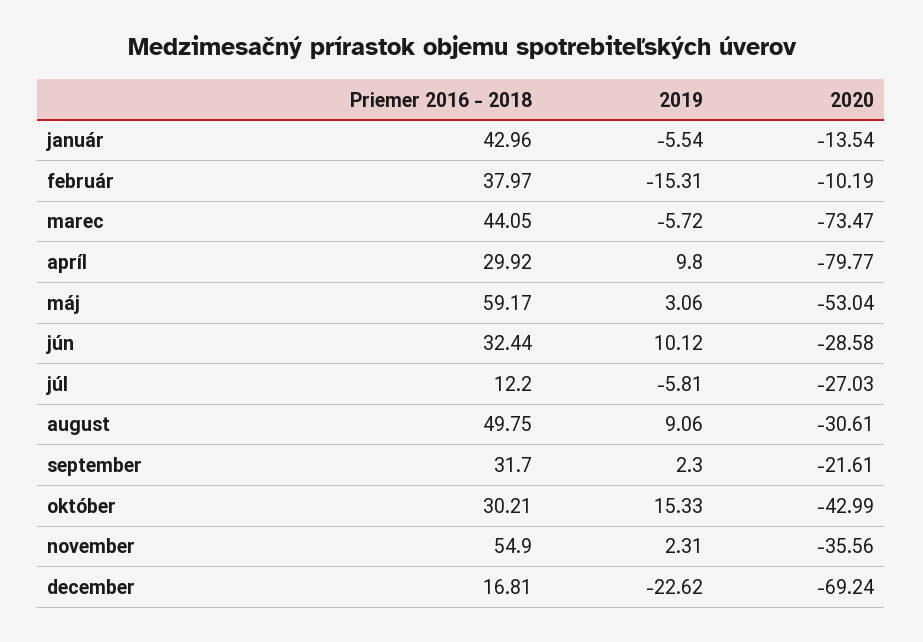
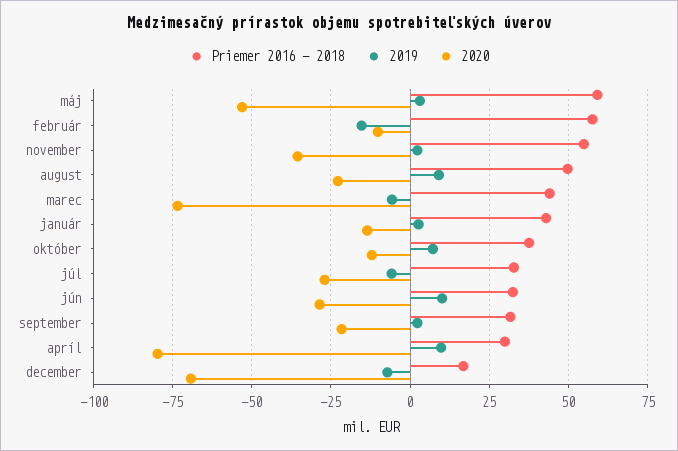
2019, január: -5.54 -> 2.5
Priemer 2016 - 2018, február: 37.97 -> 57.5
Priemer 2016 - 2018, júl: 12.2 -> 32.5
2020, august: -30.61 -> -22.5
Priemer 2016 - 2018, október: 30.21 -> 37.5
2019, október: 15.33 -> 7.5
2020, október: -42.99 -> -12.5
2019, december: -22.62 -> -7.5

